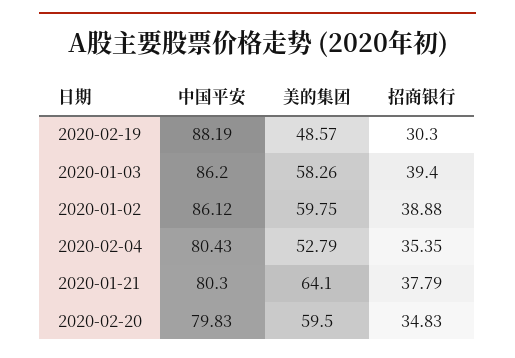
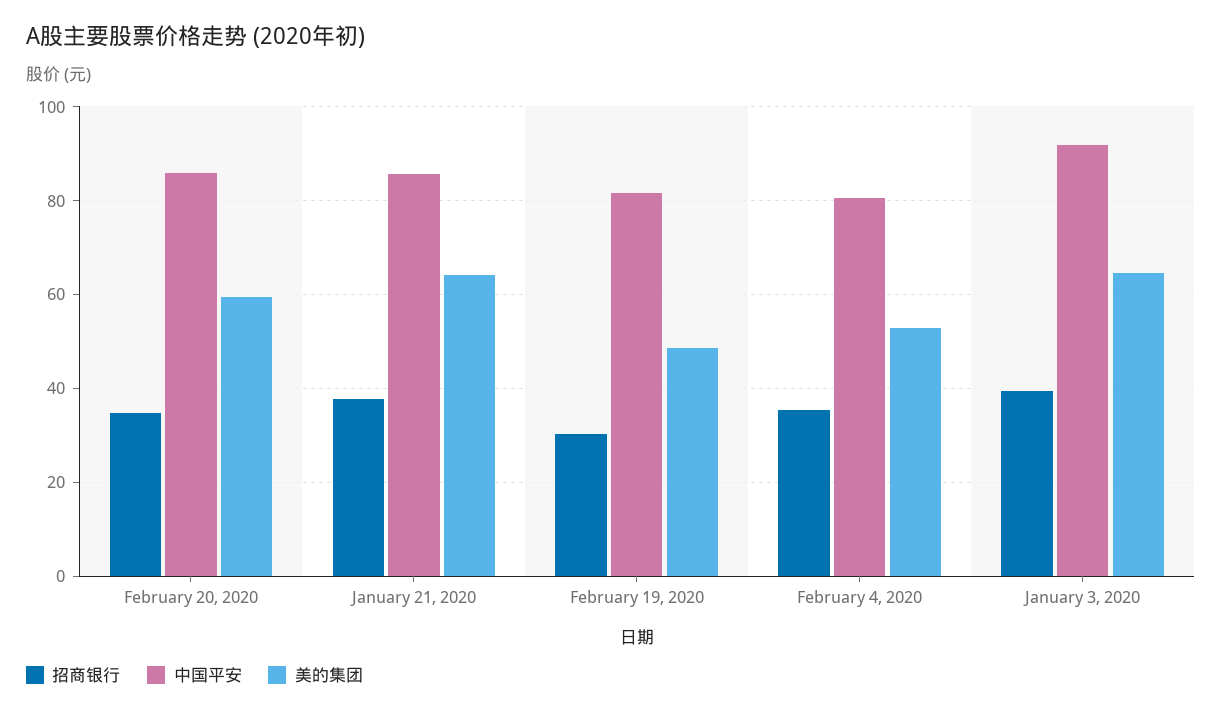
中国平安, 2020-02-19: 88.19 -> 82
中国平安, 2020-01-03: 86.2 -> 92
美的集团, 2020-01-03: 58.26 -> 64
中国平安, 2020-01-02: 86.12 -> none
美的集团, 2020-01-02: 59.75 -> none
招商银行, 2020-01-02: 38.88 -> none
中国平安, 2020-01-21: 80.3 -> 86
中国平安, 2020-02-20: 79.83 -> 86

